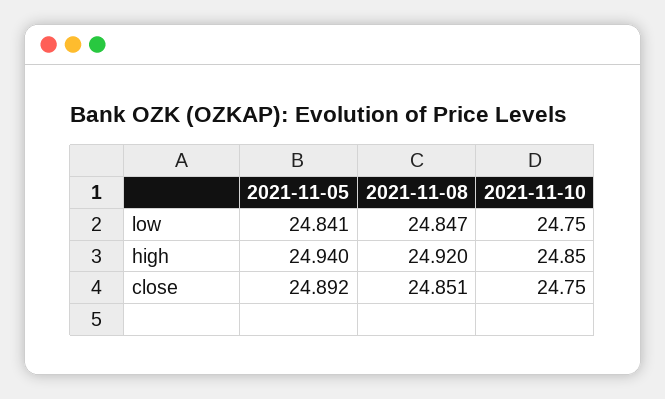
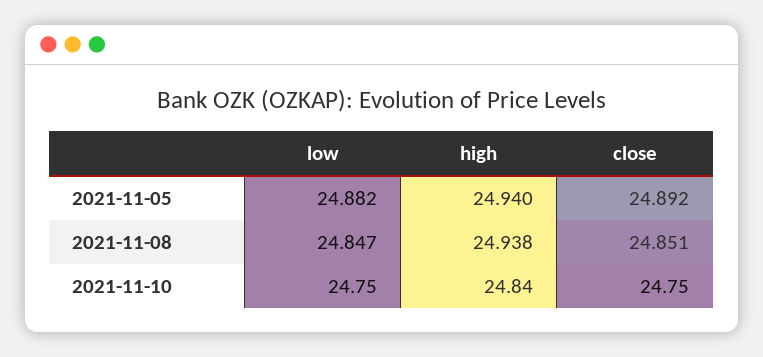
2021-11-05, low: 24.841 -> 24.882
2021-11-08, high: 24.92 -> 24.938
2021-11-10, high: 24.85 -> 24.84

